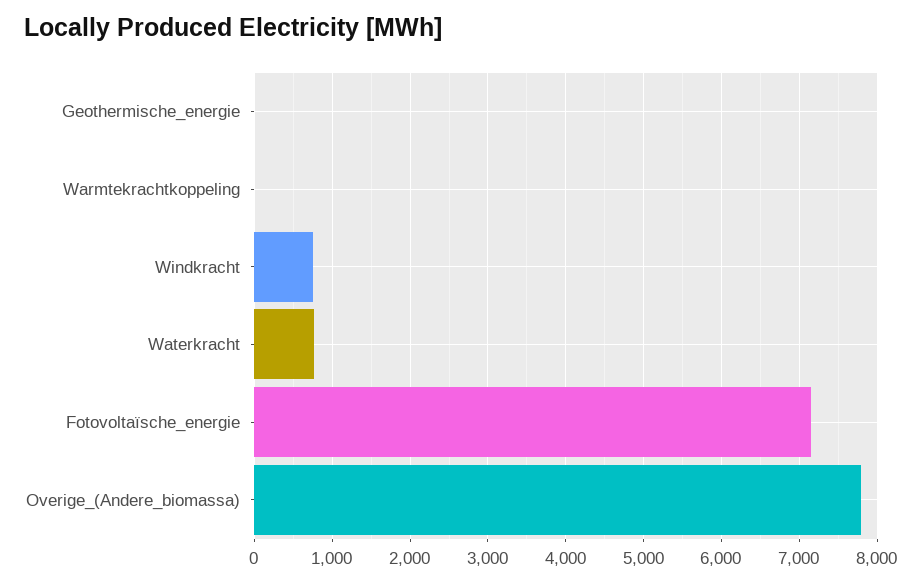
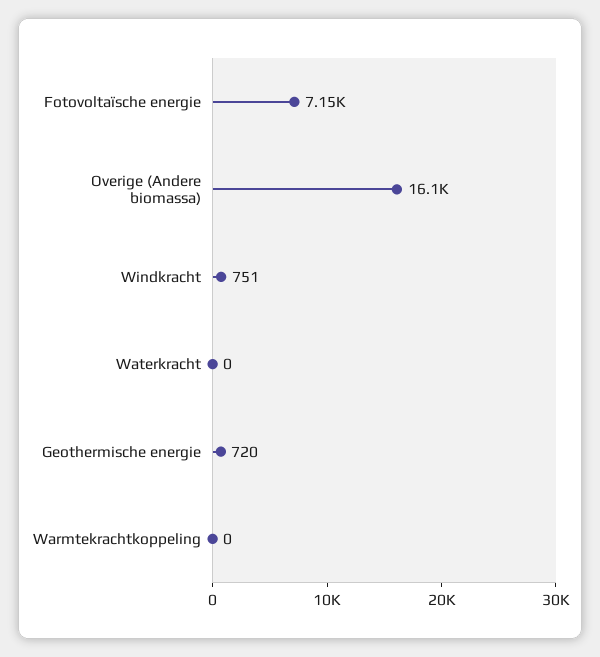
Geothermische_energie: 0 -> 720
Waterkracht: 800 -> 0
Overige_(Andere_biomassa): 7800 -> 16100

